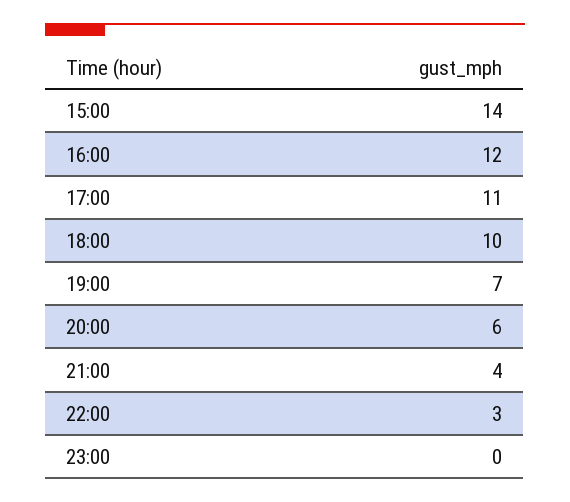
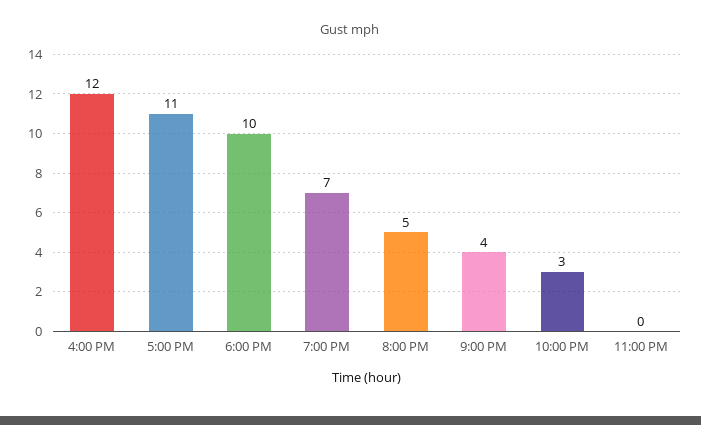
15:00: 14 -> none
20:00: 6 -> 5

